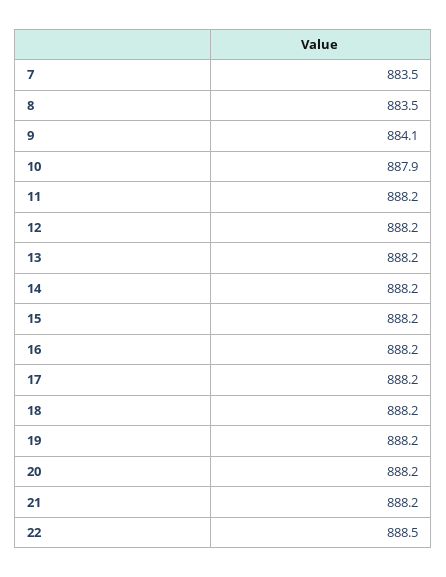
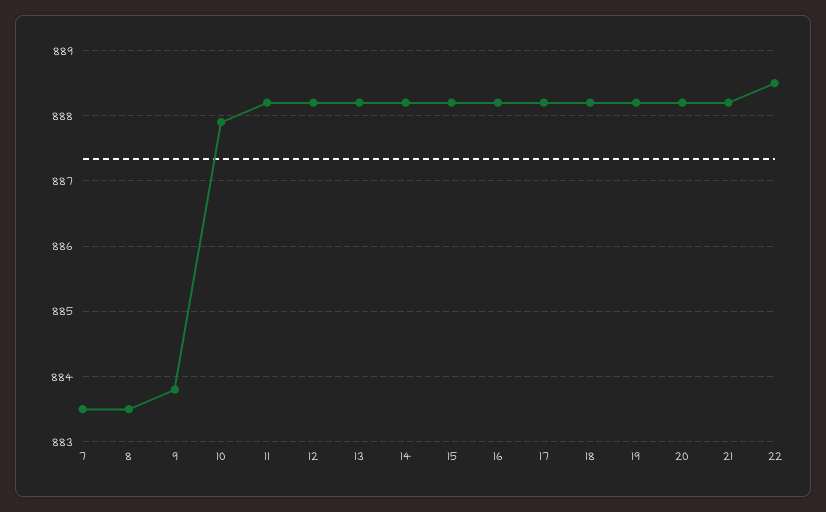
9: 884.1 -> 883.8

